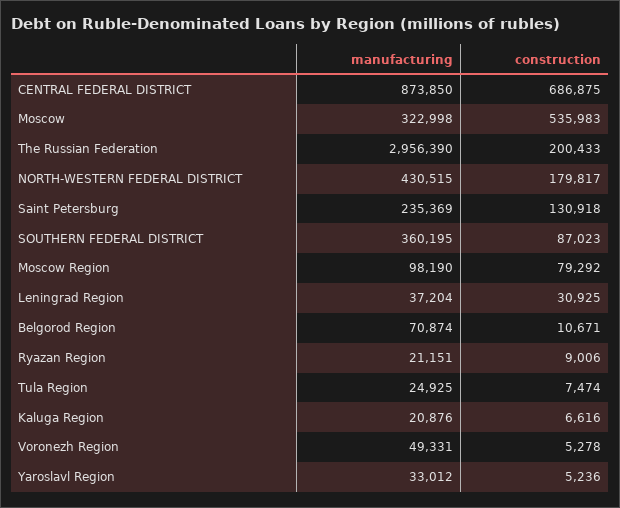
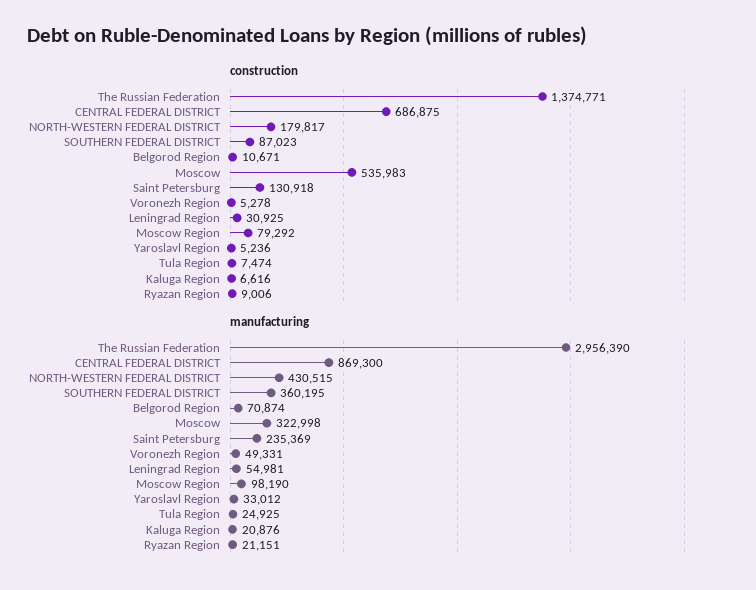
manufacturing, CENTRAL FEDERAL DISTRICT: 873850 -> 869300
construction, The Russian Federation: 200433 -> 1374771
manufacturing, Leningrad Region: 37204 -> 54981

